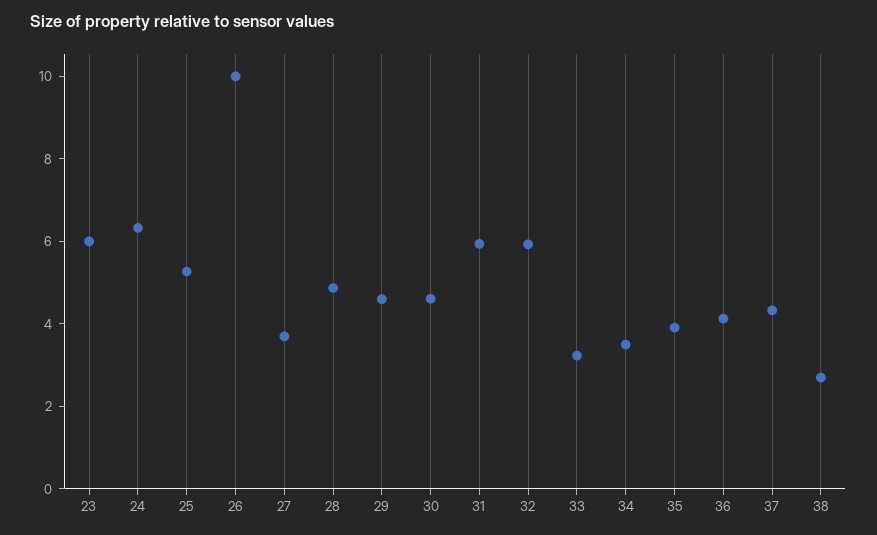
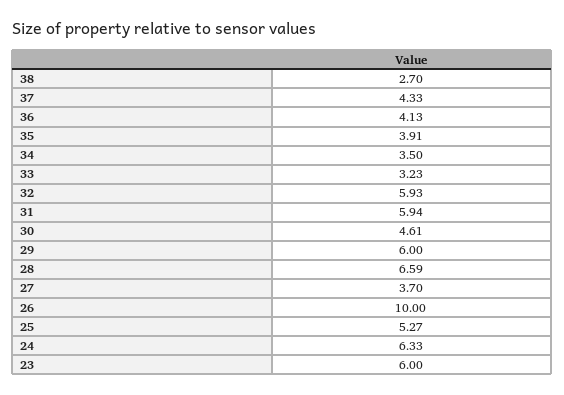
28: 5 -> 6.59
29: 4.5 -> 6

